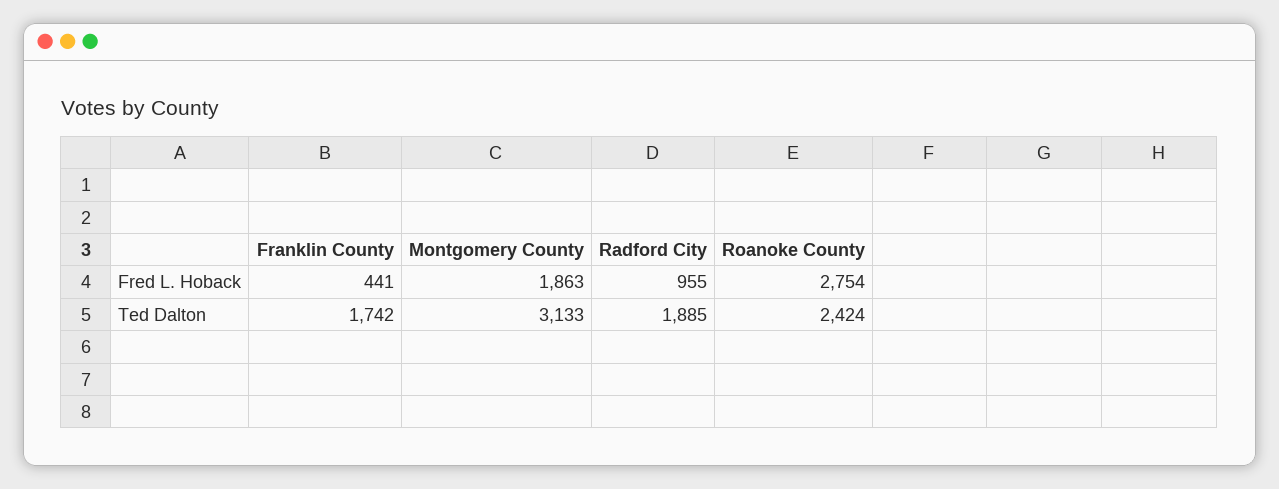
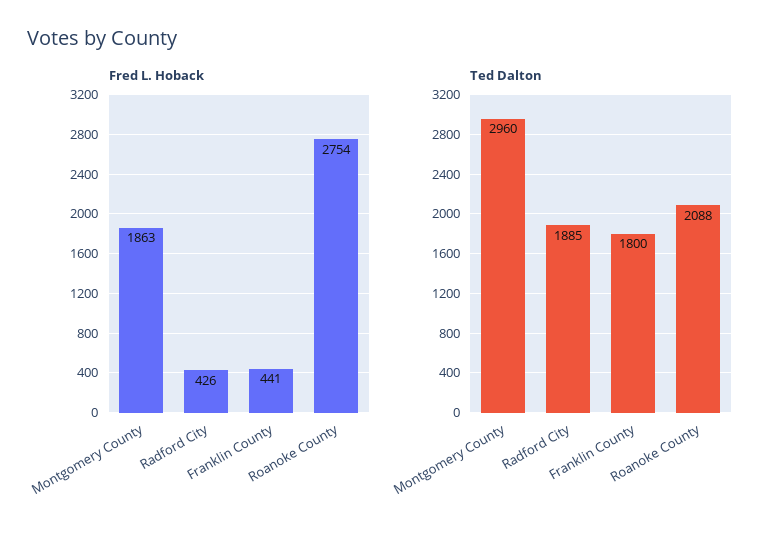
Fred L. Hoback, Radford City: 955 -> 426
Ted Dalton, Franklin County: 1742 -> 1800
Ted Dalton, Montgomery County: 3133 -> 2960
Ted Dalton, Roanoke County: 2424 -> 2088

